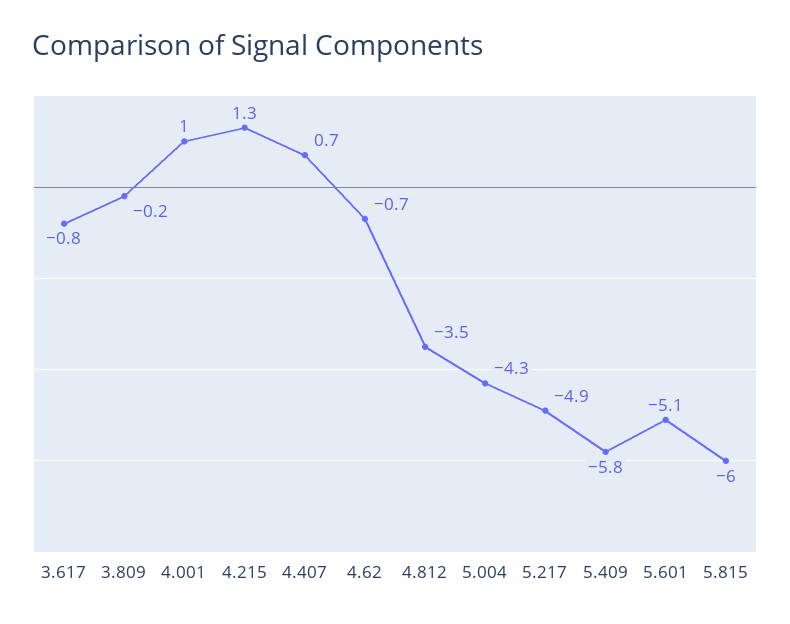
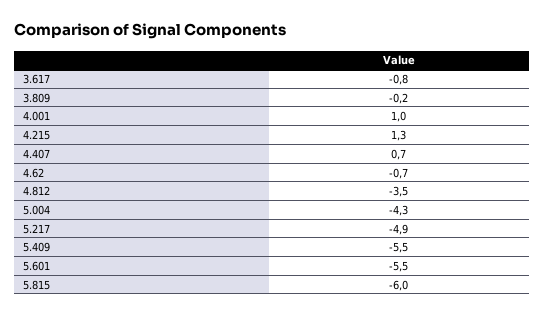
5.409: -5.8 -> -5.5
5.601: -5.1 -> -5.5

